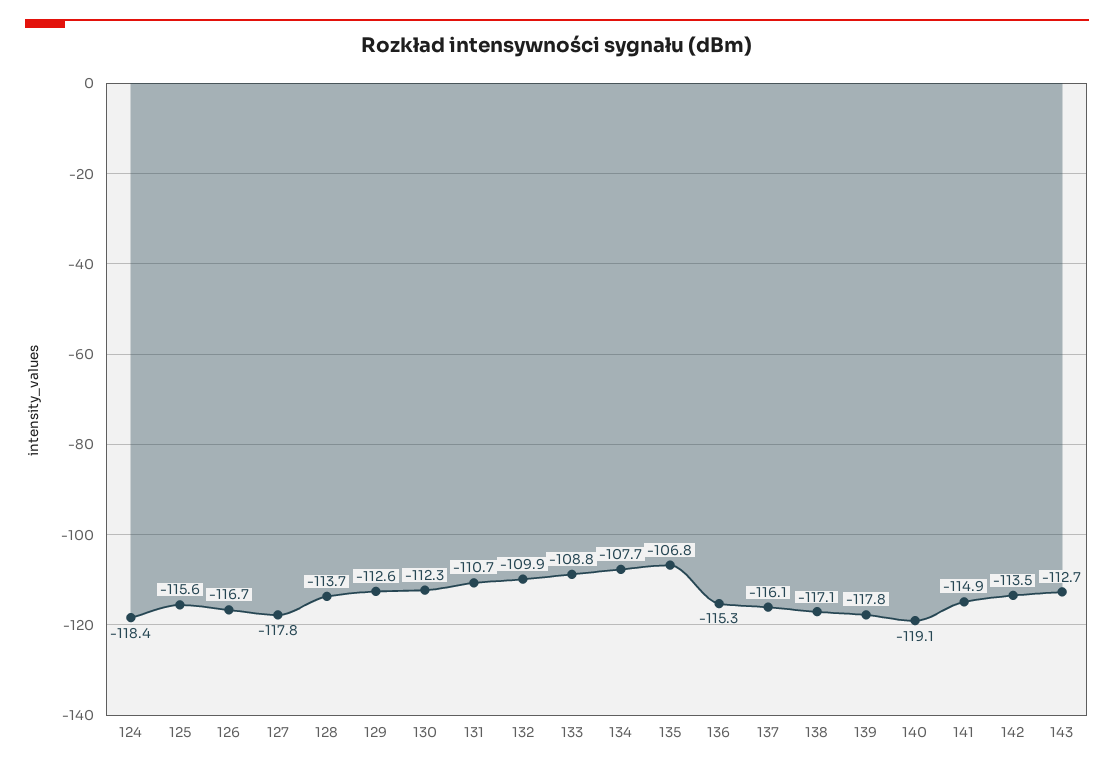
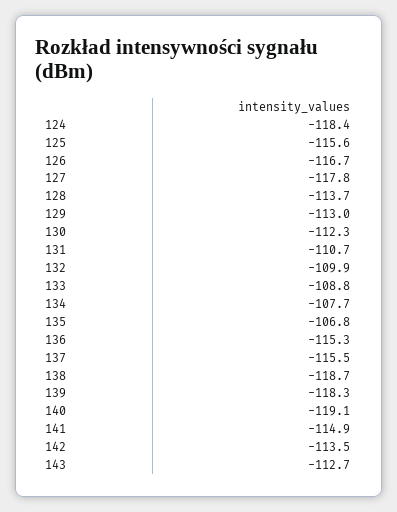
129: -112.6 -> -113
137: -116.1 -> -115.5
138: -117.1 -> -118.7
139: -117.8 -> -118.3

